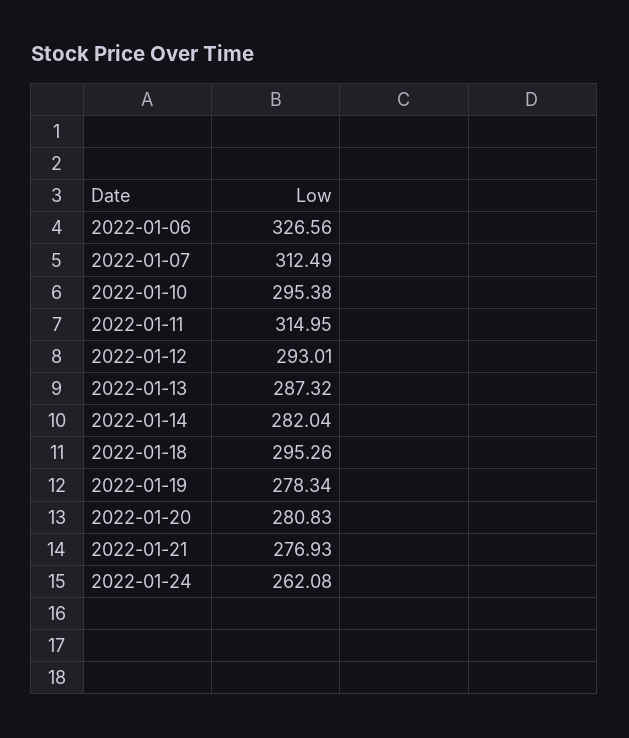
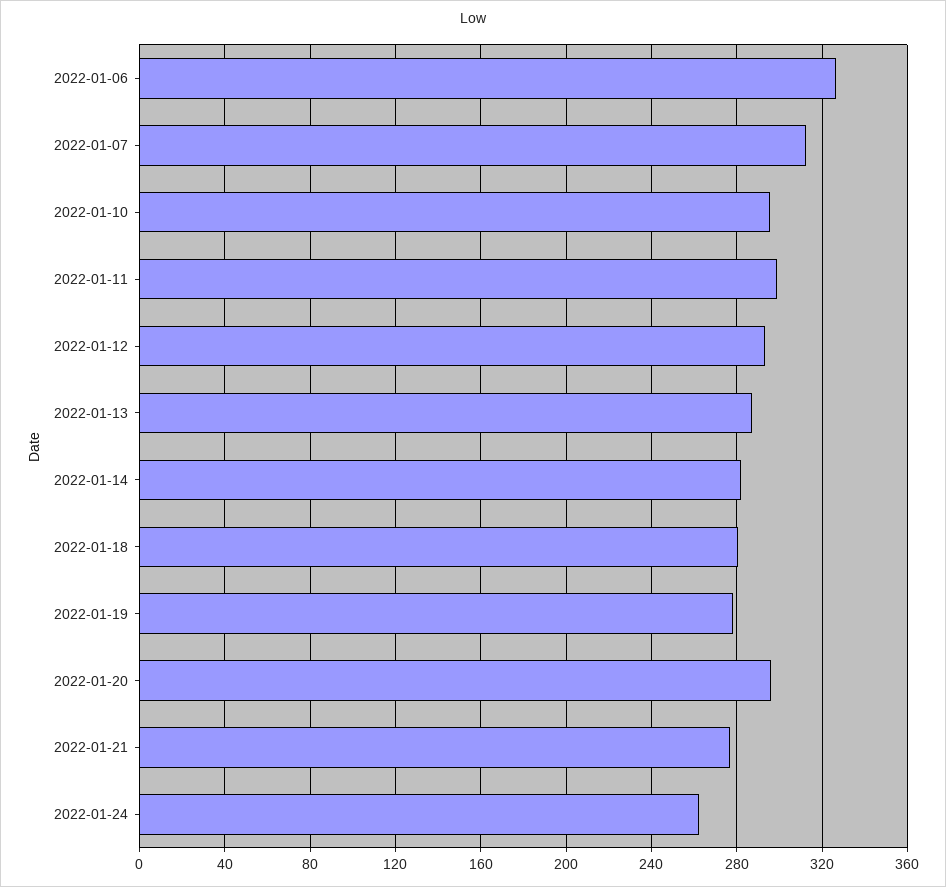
2022-01-11: 314.95 -> 300
2022-01-18: 295.26 -> 280
2022-01-20: 280.83 -> 295

